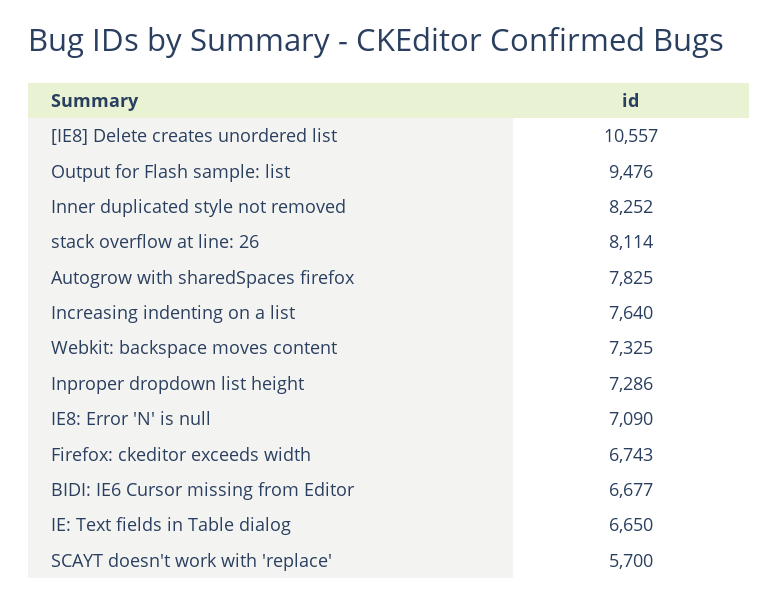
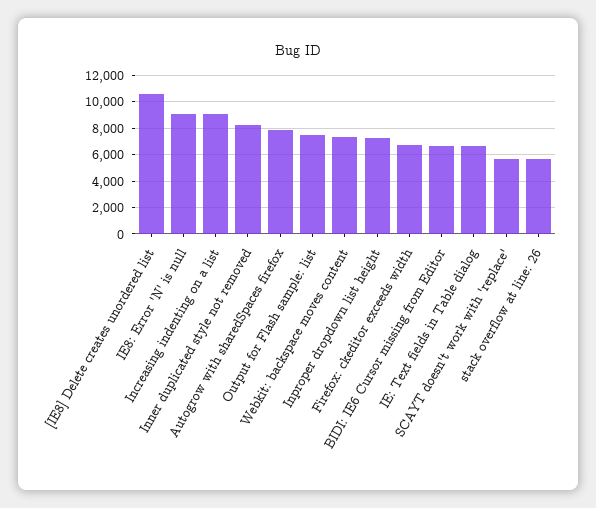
Output for Flash sample: list: 9476 -> 7500
stack overflow at line: 26: 8114 -> 5500
Increasing indenting on a list: 7640 -> 9000
IE8: Error 'N' is null: 7090 -> 9000

